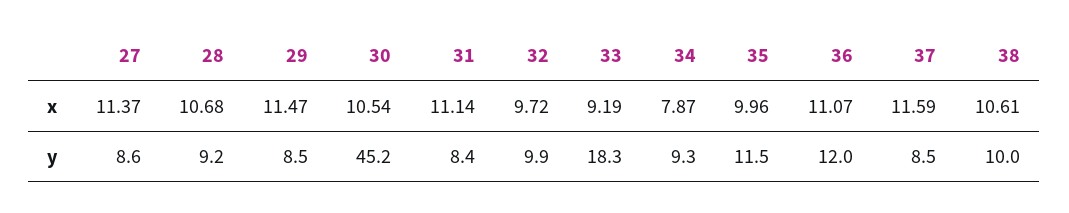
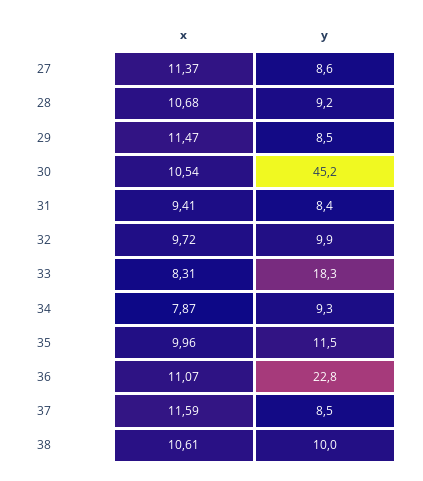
31, x: 11.14 -> 9.41
33, x: 9.19 -> 8.31
36, y: 12 -> 22.8

